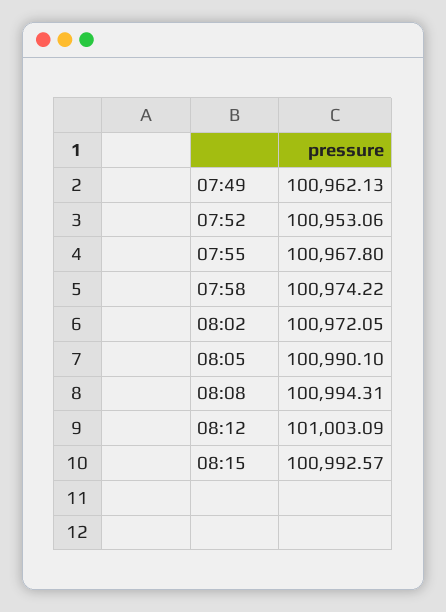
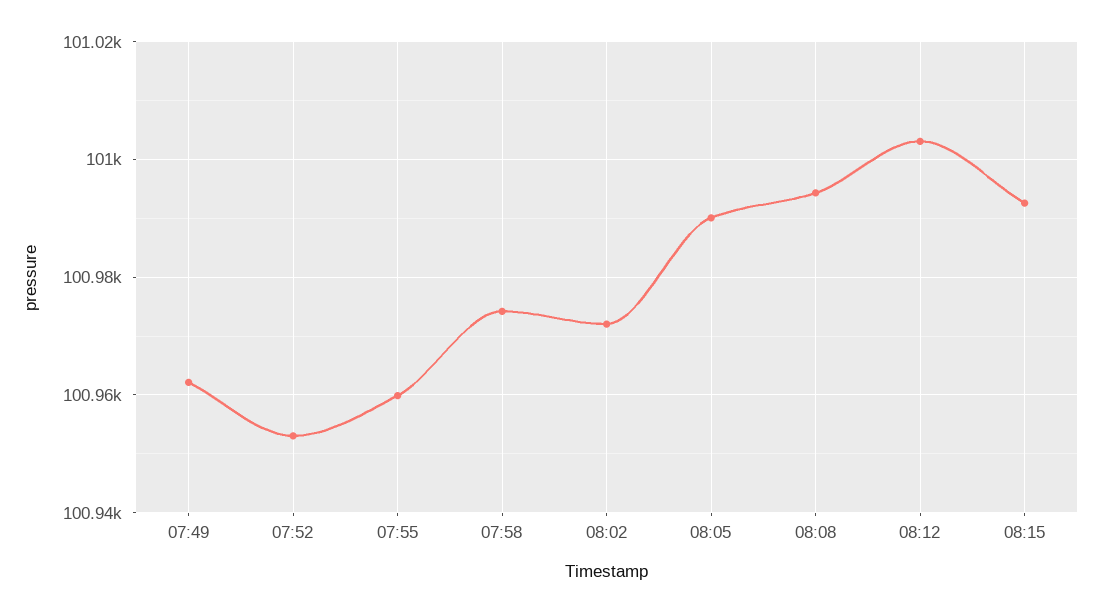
07:55: 100967.8 -> 100960

